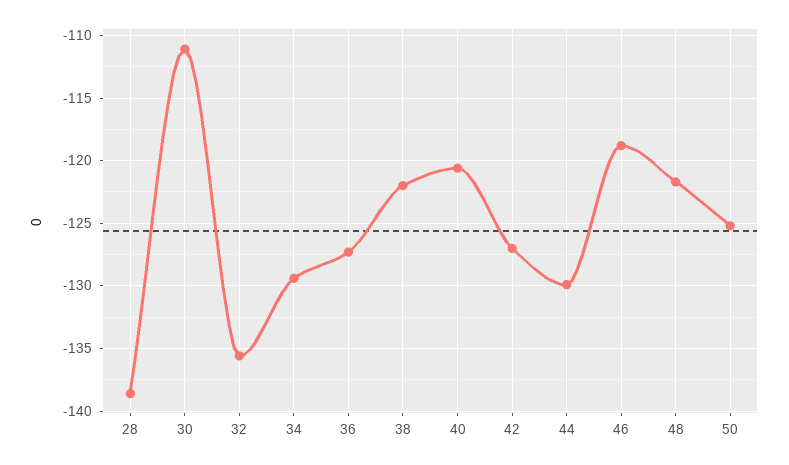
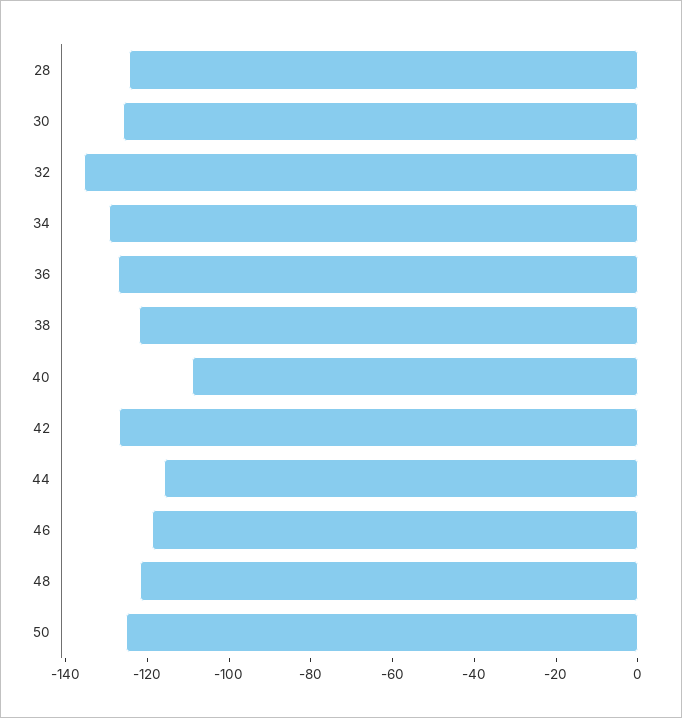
28: -138.5 -> -125
30: -111 -> -125
40: -120.5 -> -110
44: -130 -> -115

